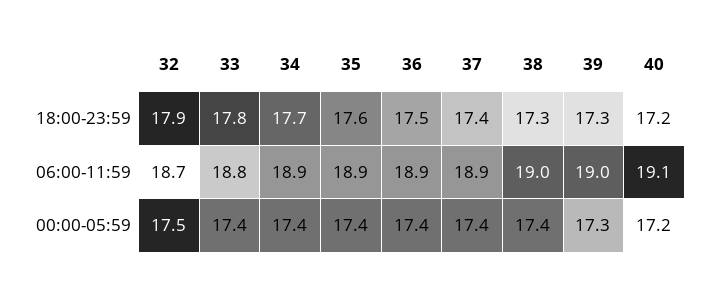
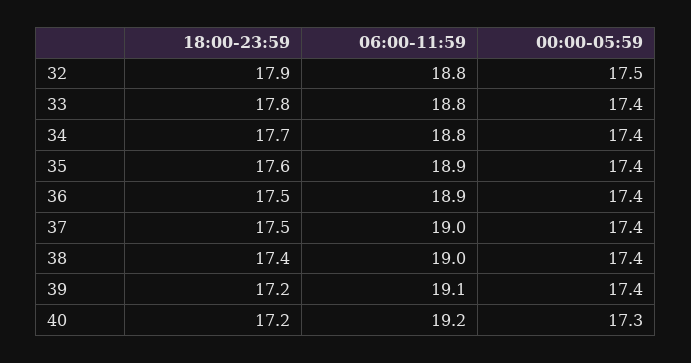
37, 18:00-23:59: 17.4 -> 17.5
38, 18:00-23:59: 17.3 -> 17.4
39, 18:00-23:59: 17.3 -> 17.2
32, 06:00-11:59: 18.7 -> 18.8
34, 06:00-11:59: 18.9 -> 18.8
37, 06:00-11:59: 18.9 -> 19
39, 06:00-11:59: 19 -> 19.1
40, 06:00-11:59: 19.1 -> 19.2
39, 00:00-05:59: 17.3 -> 17.4
40, 00:00-05:59: 17.2 -> 17.3

